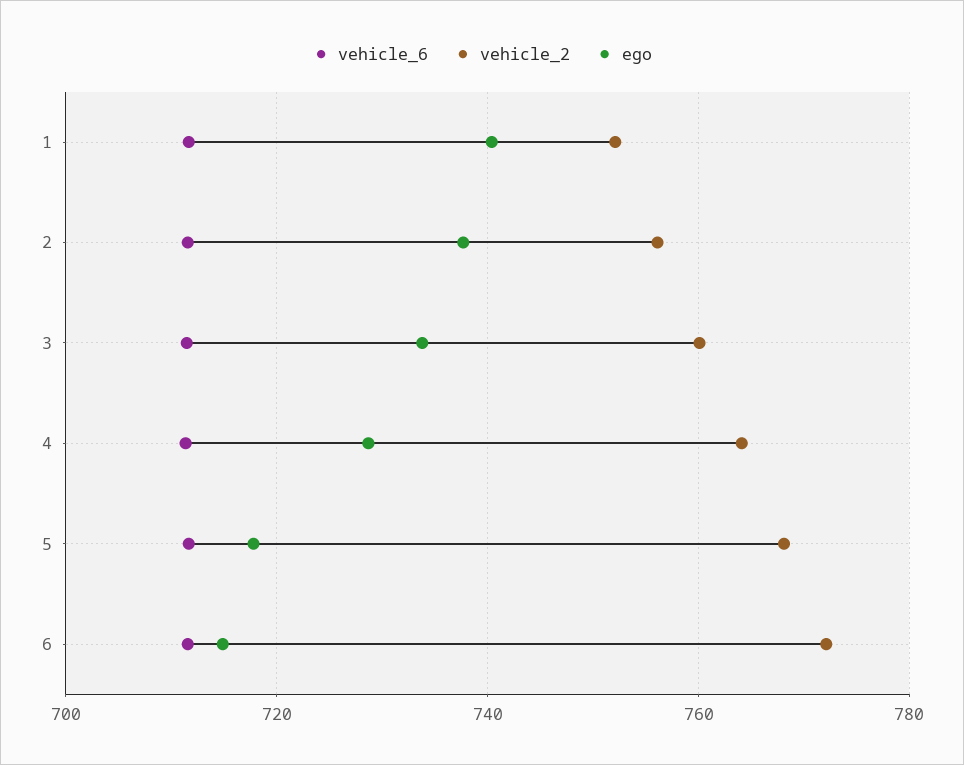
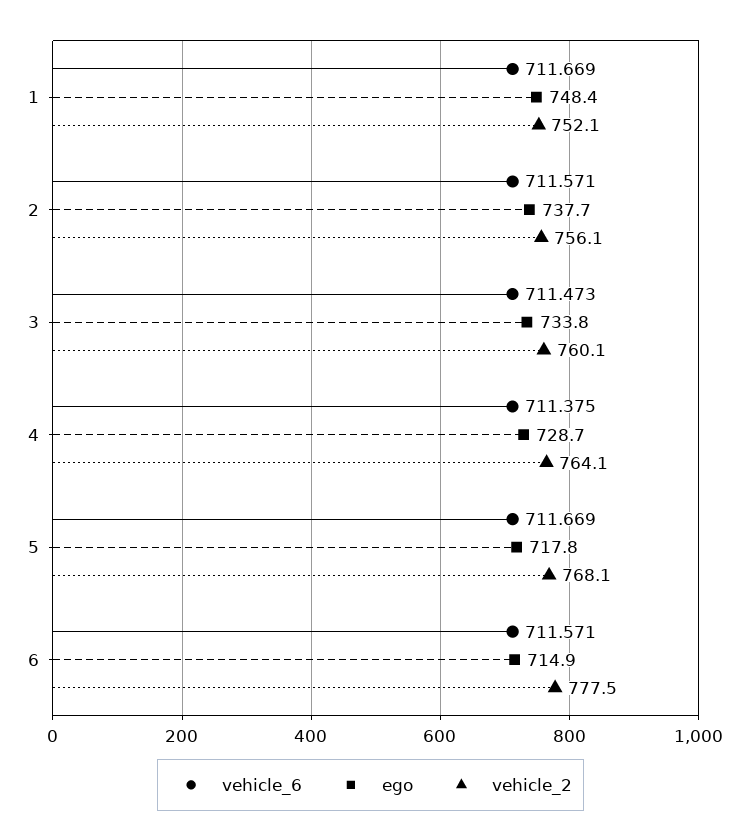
ego, 1: 740 -> 748.4
vehicle_2, 6: 772 -> 777.5

